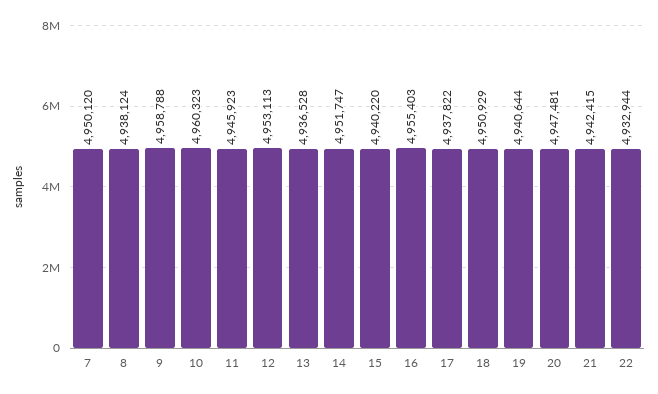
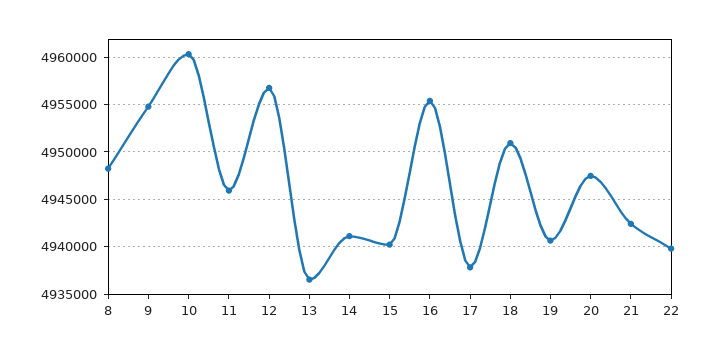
7: 4950120 -> none
8: 4938124 -> 4948000
9: 4958788 -> 4955000
12: 4953113 -> 4957000
14: 4951747 -> 4941000
22: 4932944 -> 4940000

